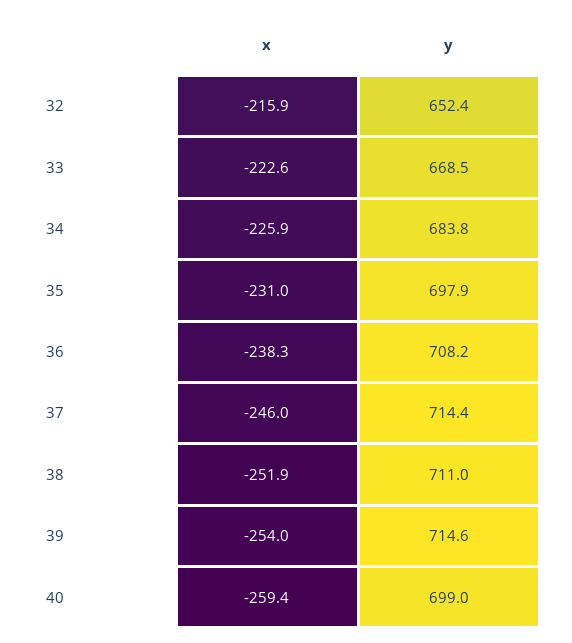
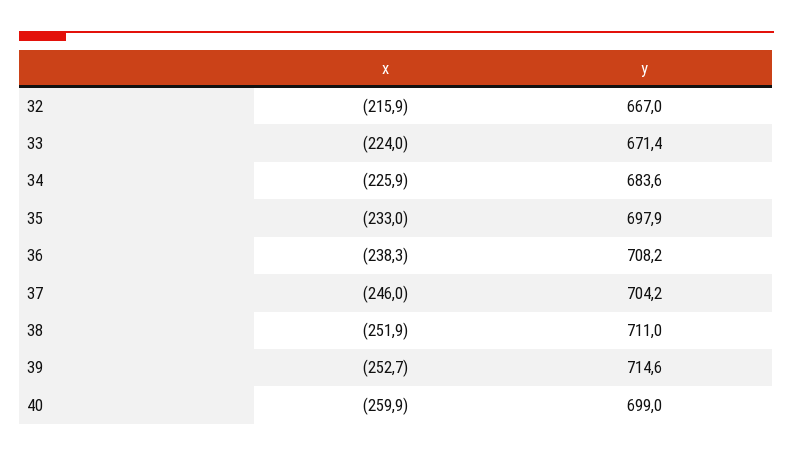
y, 32: 652.4 -> 667
x, 33: -222.6 -> -224
y, 33: 668.5 -> 671.4
y, 34: 683.8 -> 683.6
x, 35: -231 -> -233
y, 37: 714.4 -> 704.2
x, 39: -254 -> -252.7
x, 40: -259.4 -> -259.9

